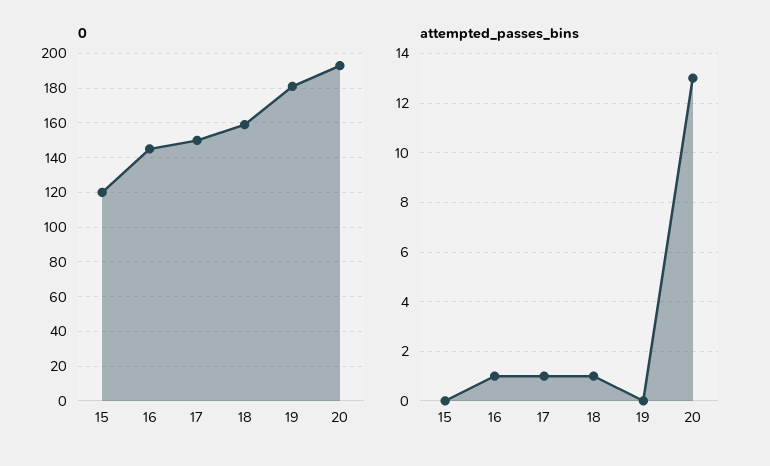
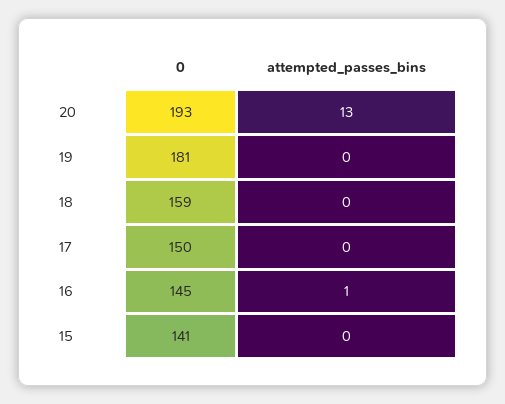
0, 15: 120 -> 141
attempted_passes_bins, 17: 1 -> 0
attempted_passes_bins, 18: 1 -> 0

